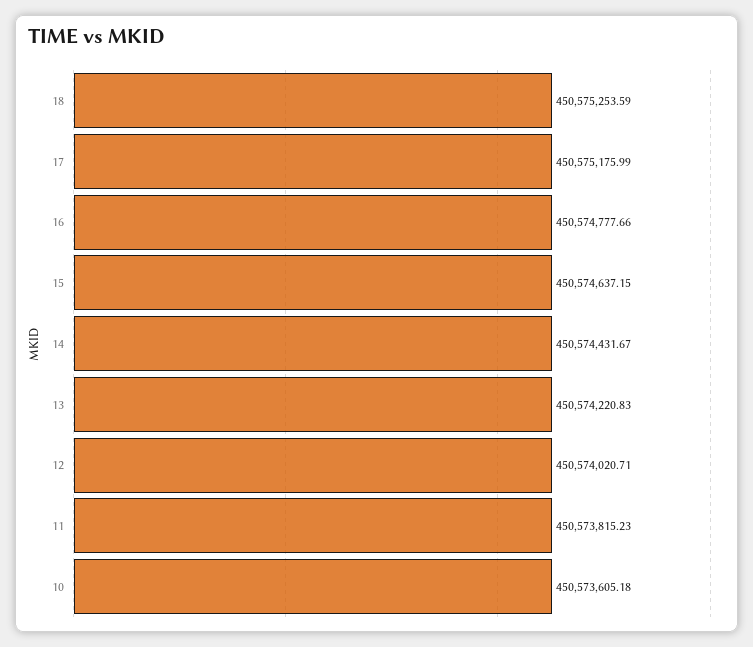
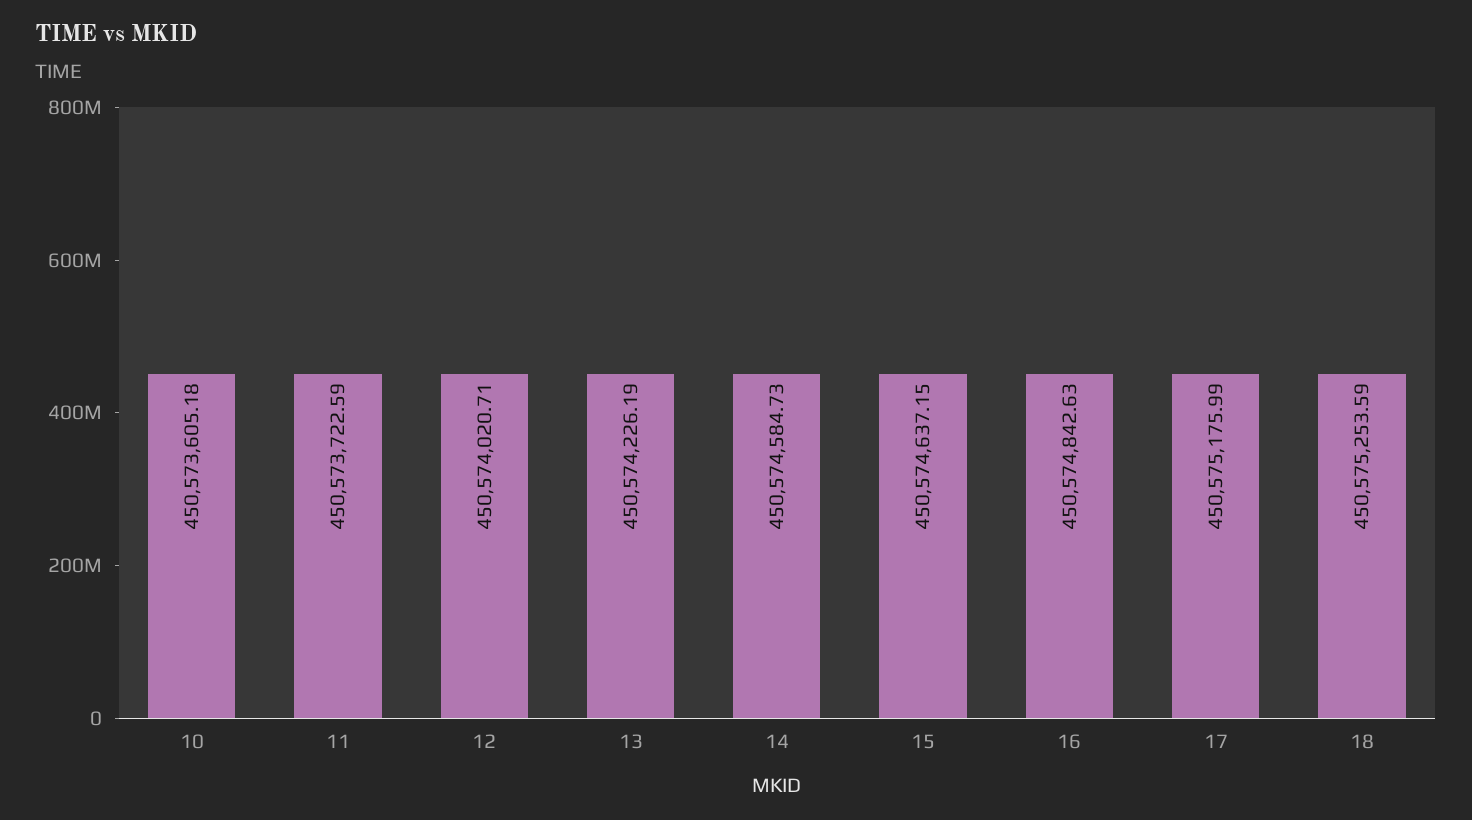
16: 450574777.66 -> 450574842.63
14: 450574431.67 -> 450574584.73
13: 450574220.83 -> 450574226.19
11: 450573815.23 -> 450573722.59

